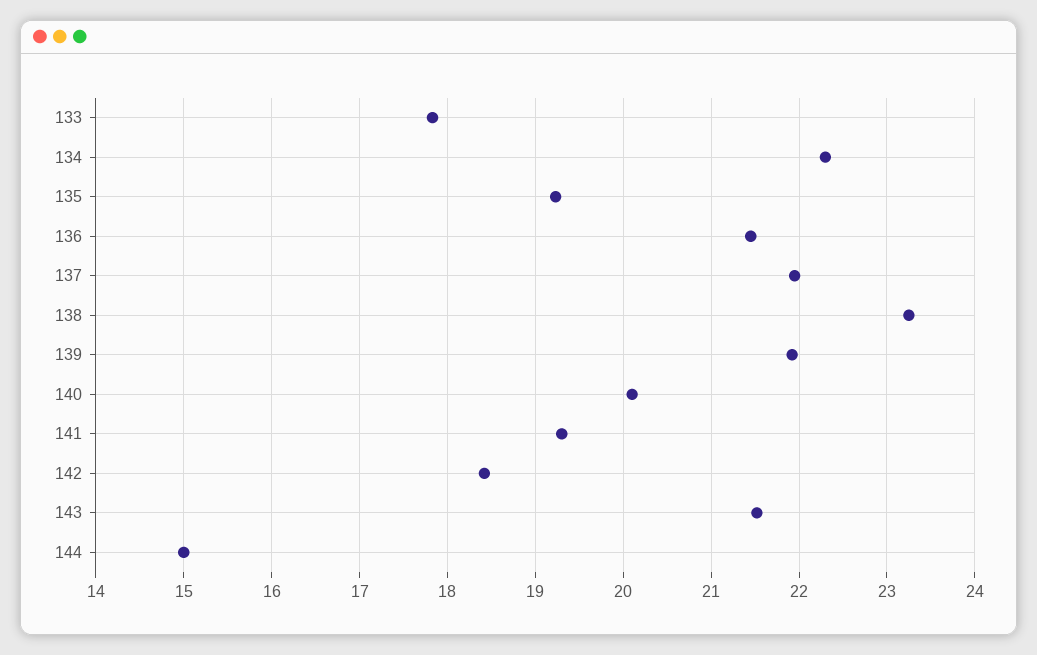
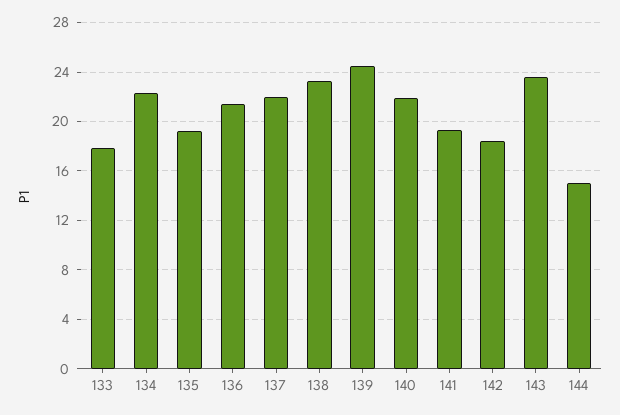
139: 21.9 -> 24.5
140: 20.1 -> 22
143: 21.5 -> 23.5

